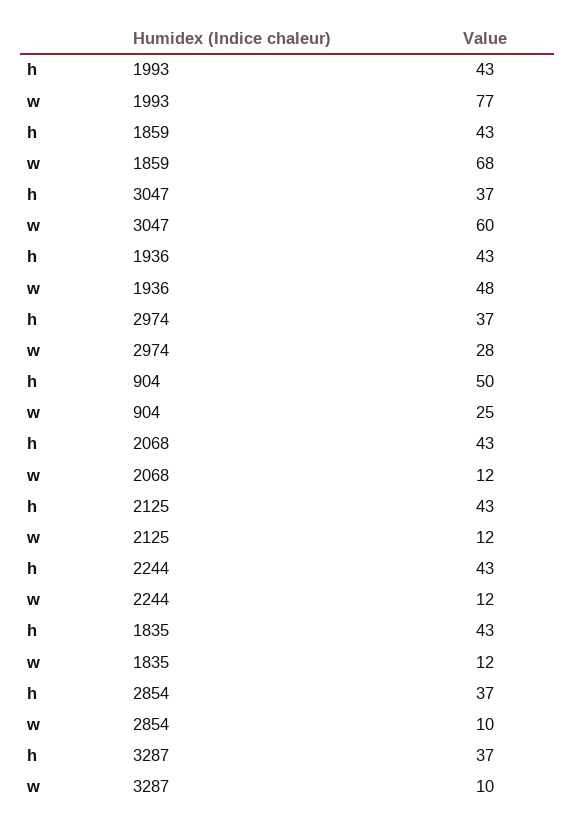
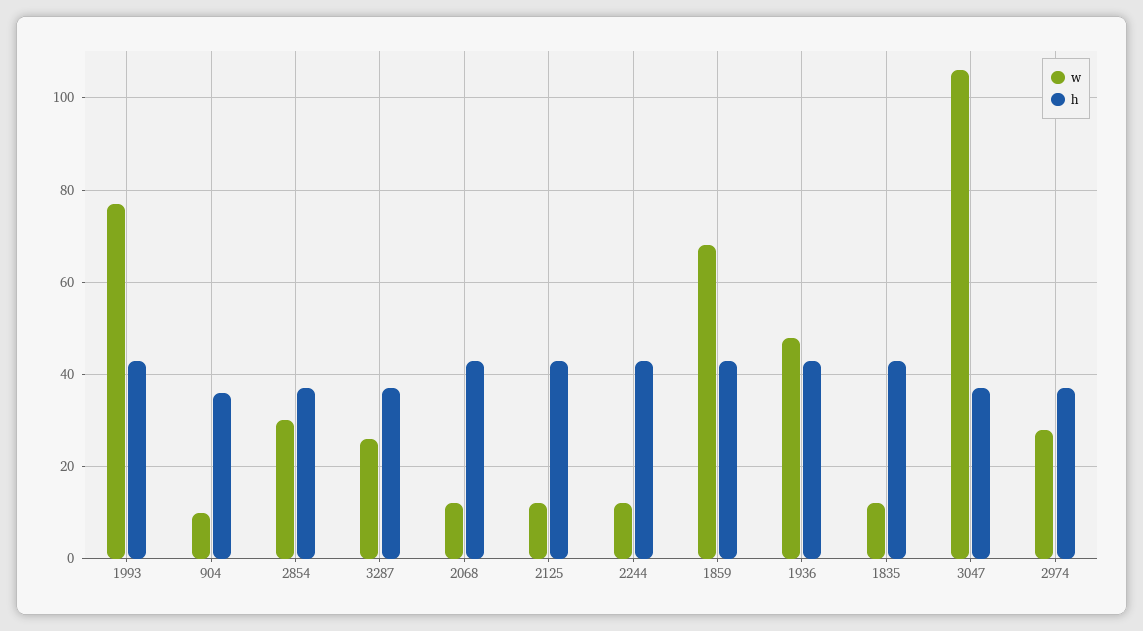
w, 3047: 60 -> 105
h, 904: 50 -> 35
w, 904: 25 -> 10
w, 2854: 10 -> 30
w, 3287: 10 -> 25

